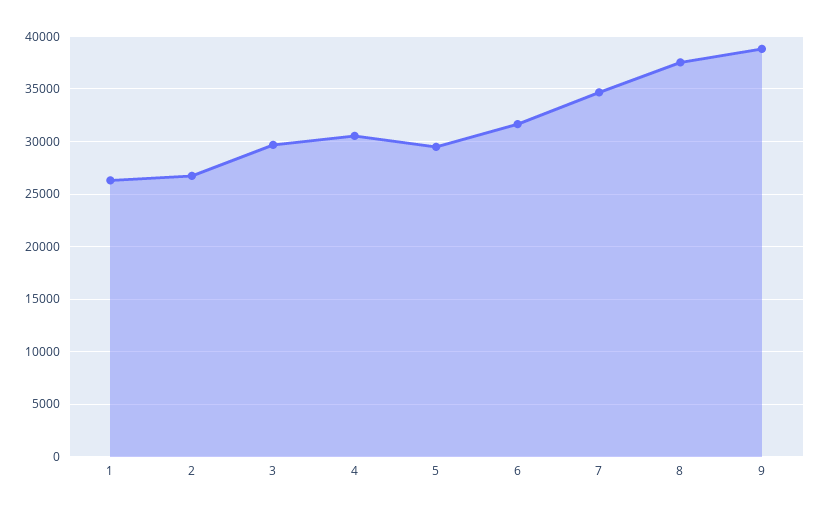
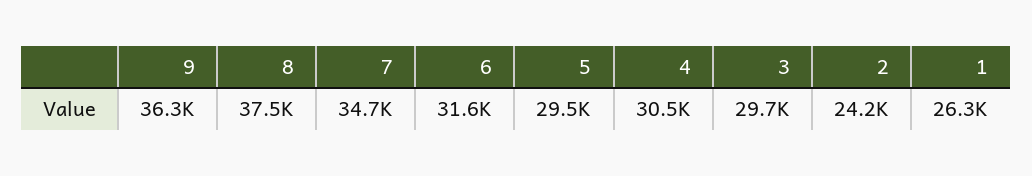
2: 27000 -> 24200
9: 39000 -> 36300

